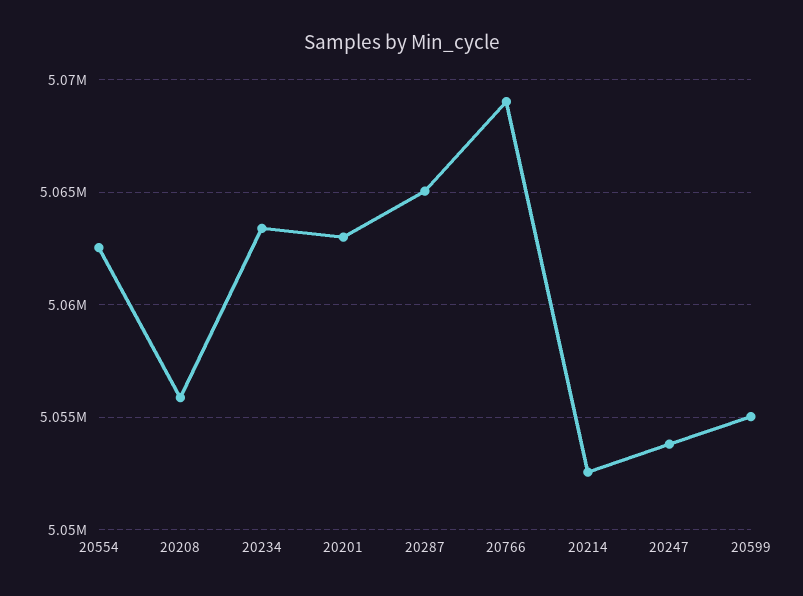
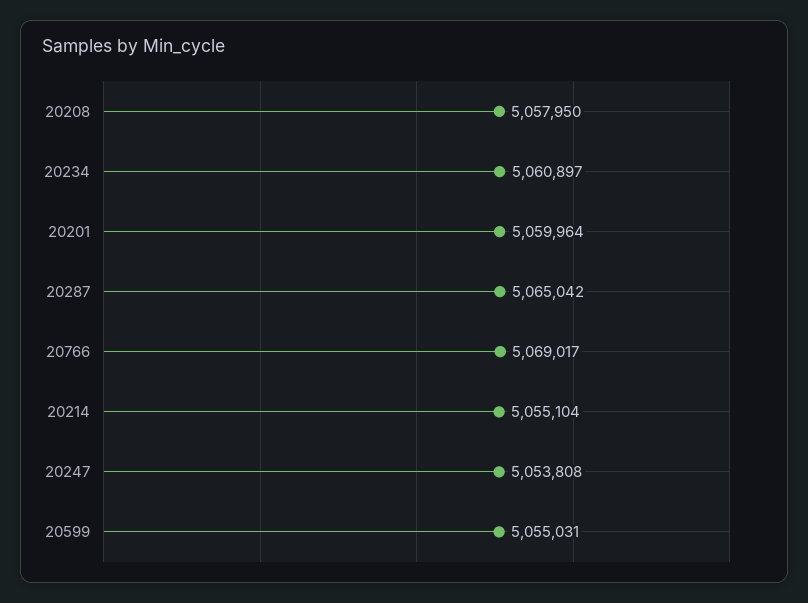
20554: 5062500 -> none
20208: 5056000 -> 5057950
20234: 5063500 -> 5060897
20201: 5063000 -> 5059964
20214: 5052500 -> 5055104

